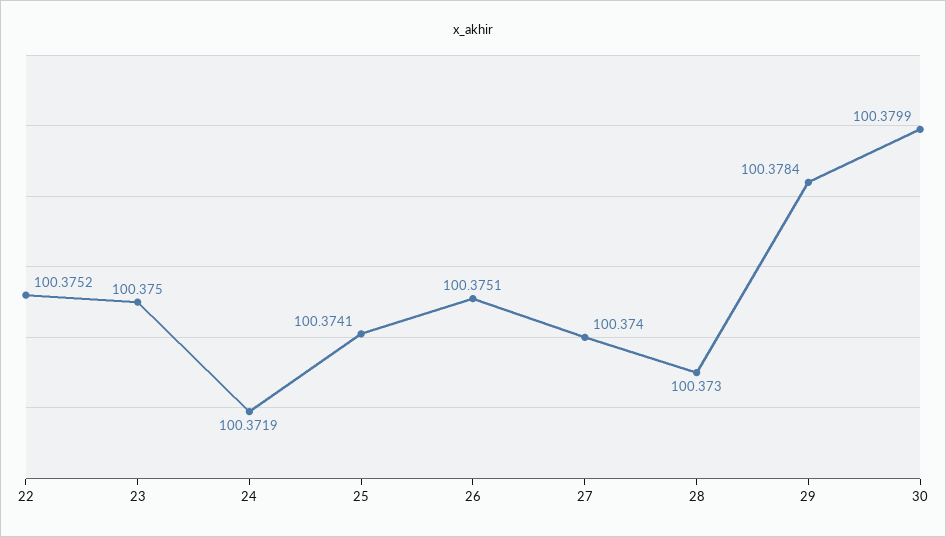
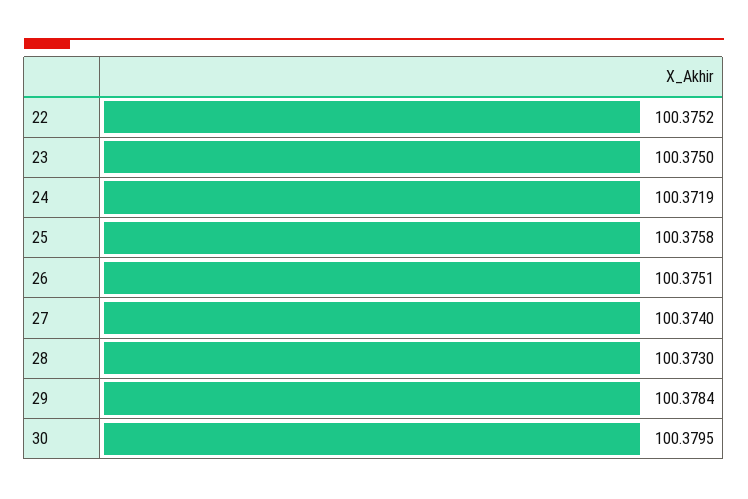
25: 100.3741 -> 100.3758
30: 100.3799 -> 100.3795

